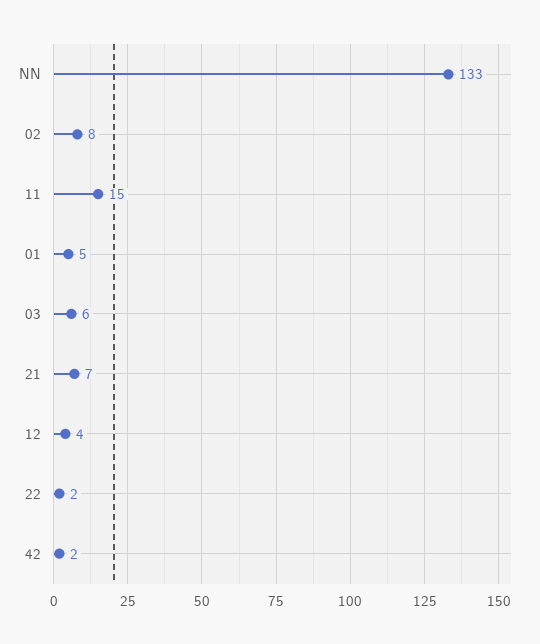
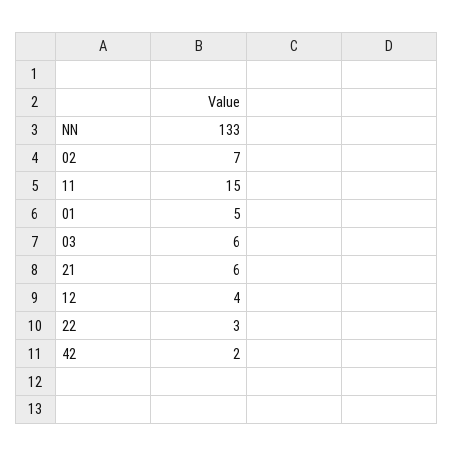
02: 8 -> 7
21: 7 -> 6
22: 2 -> 3

